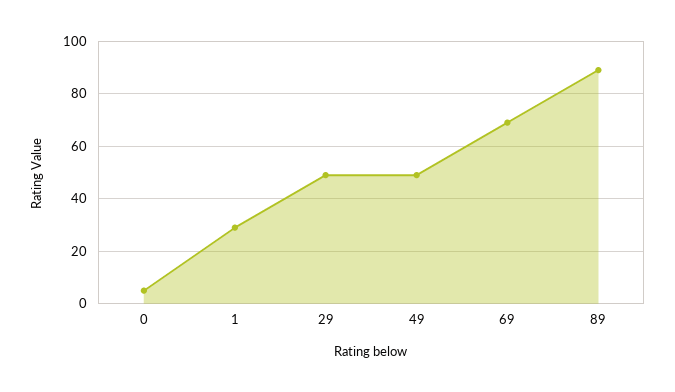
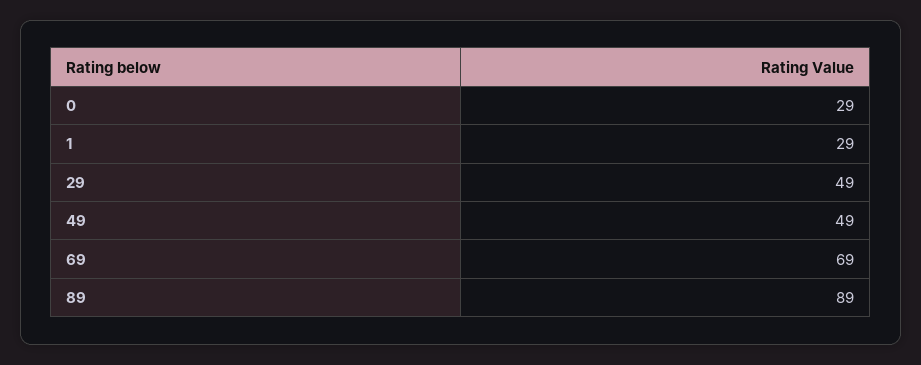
0: 5 -> 29

